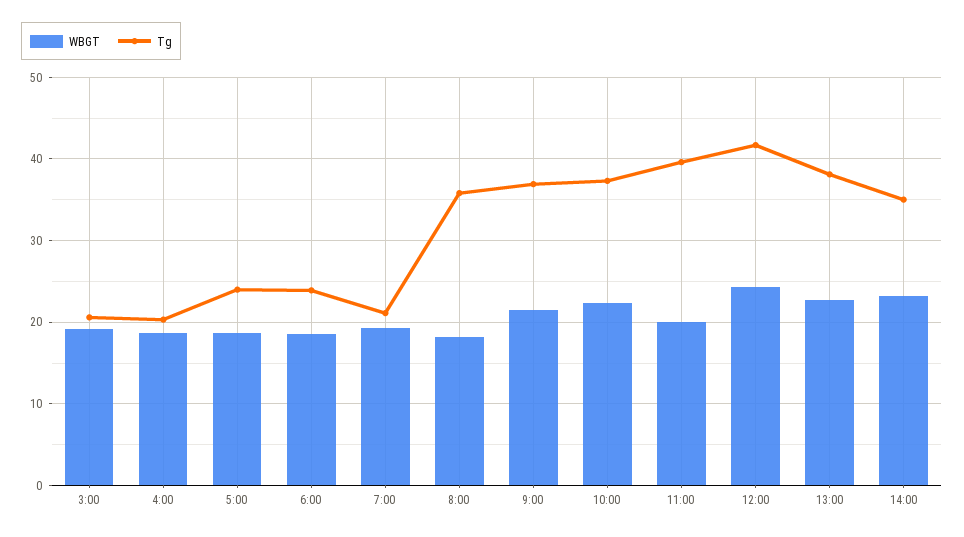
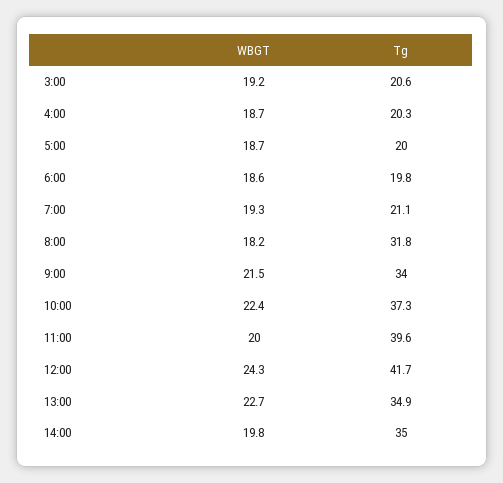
Tg, 5:00: 24 -> 20
Tg, 6:00: 24 -> 19.8
Tg, 8:00: 36 -> 31.8
Tg, 9:00: 37 -> 34
Tg, 13:00: 38 -> 34.9
WBGT, 14:00: 23 -> 19.8

